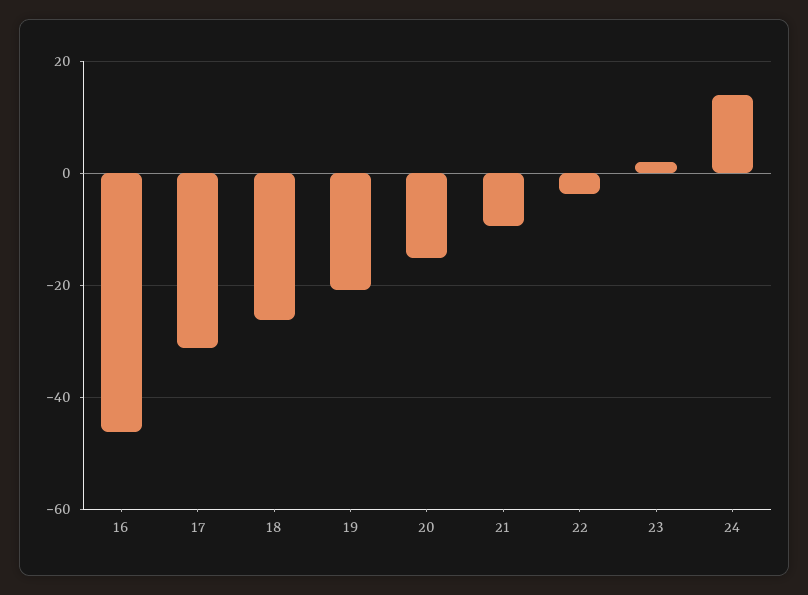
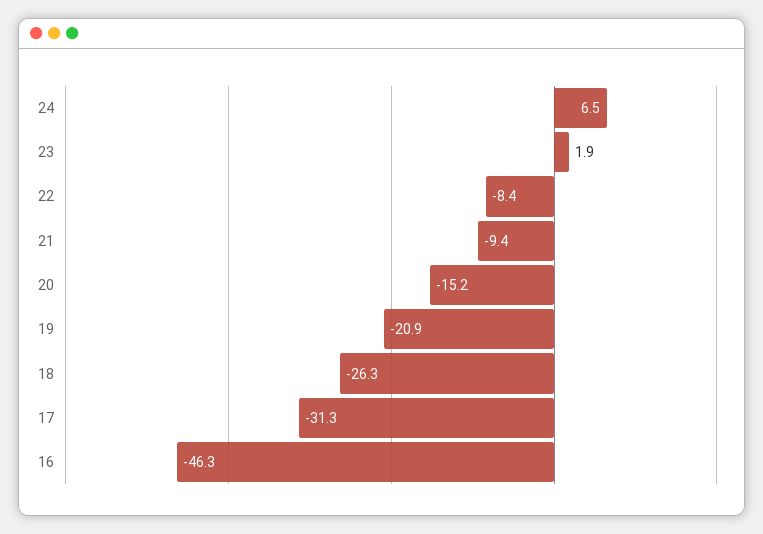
22: -4 -> -8.4
24: 14 -> 6.5

